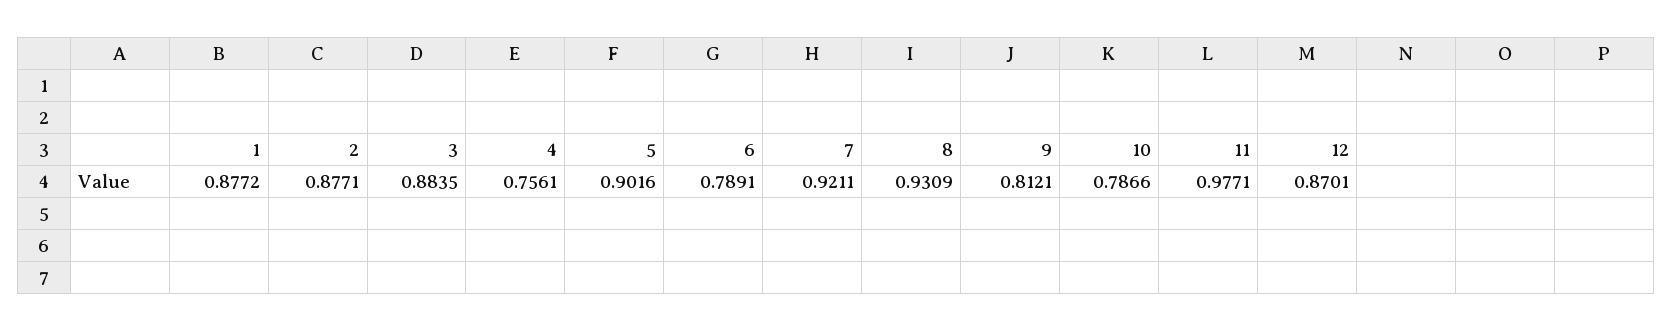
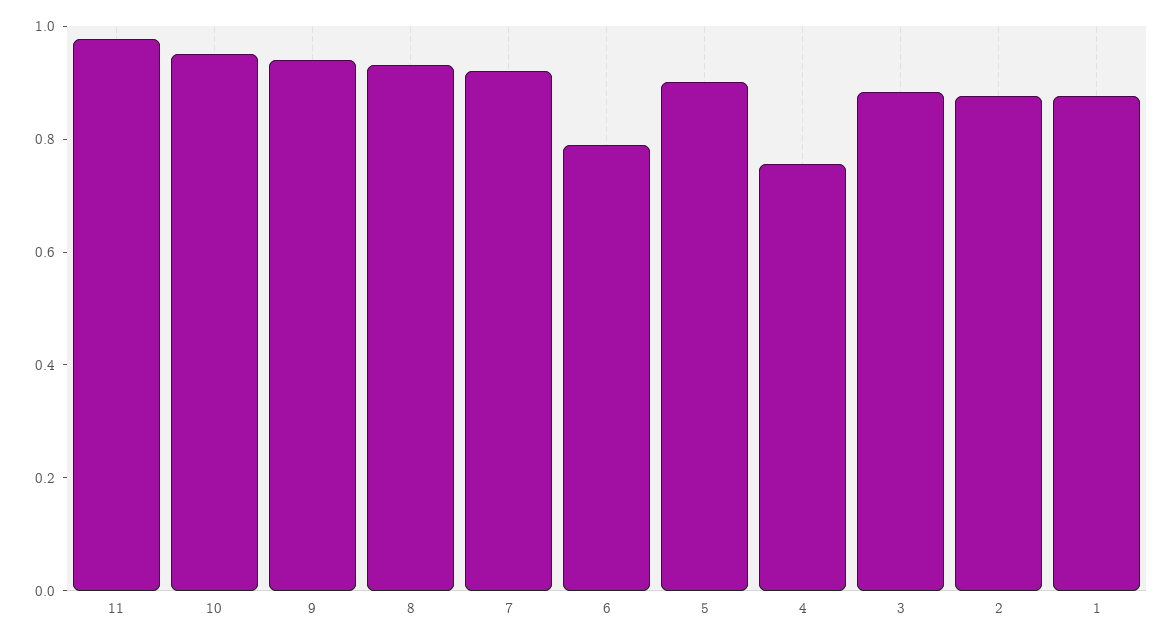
9: 0.8121 -> 0.95
10: 0.7866 -> 0.95
12: 0.8701 -> none

